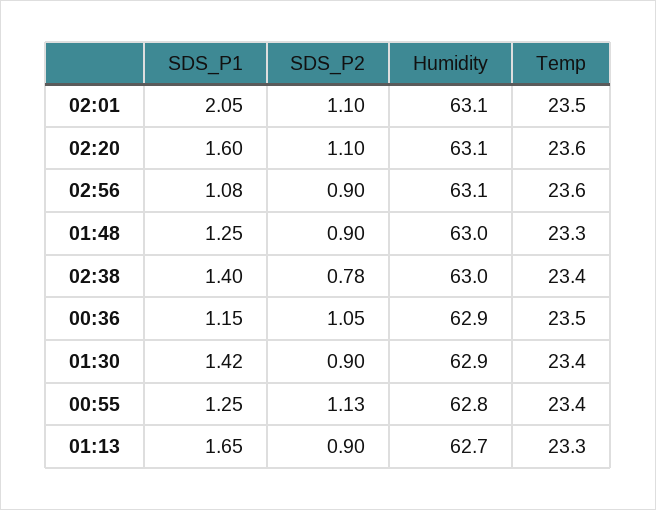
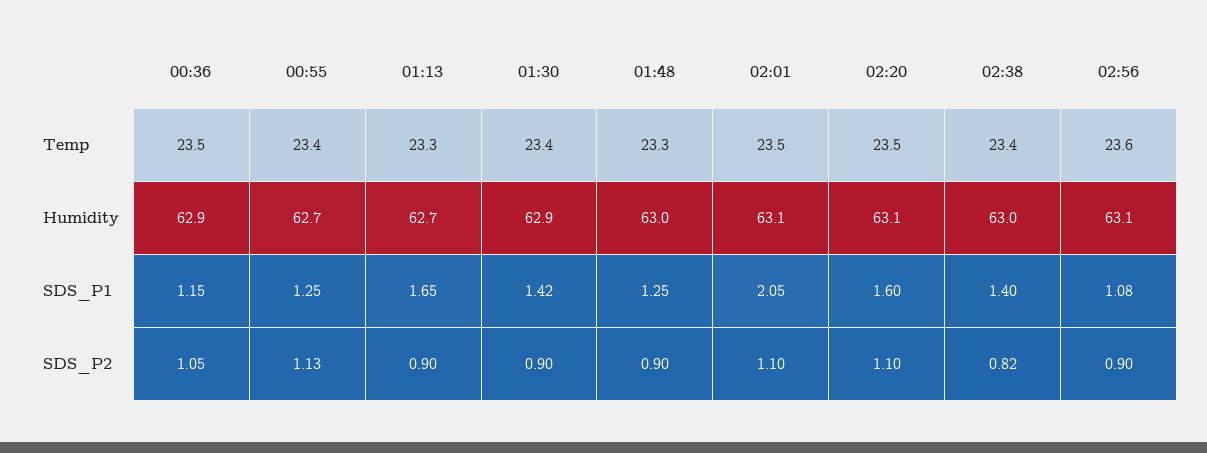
Temp, 02:20: 23.6 -> 23.5
SDS_P2, 02:38: 0.78 -> 0.82
Humidity, 00:55: 62.8 -> 62.7

